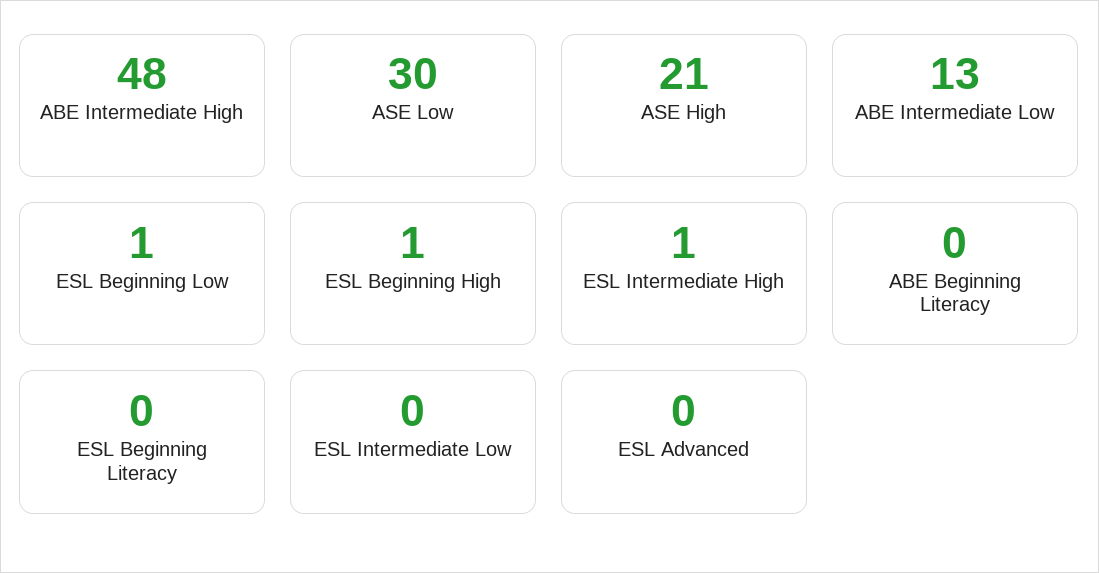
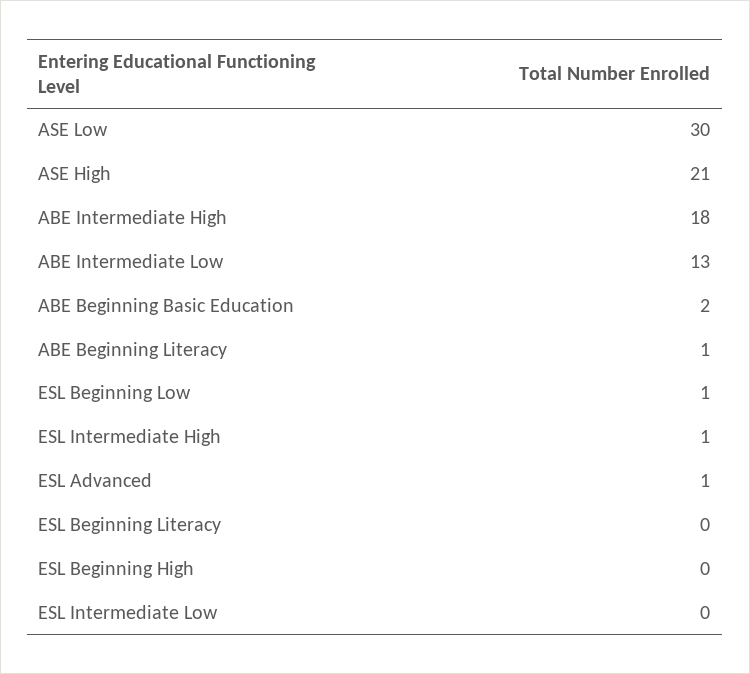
ABE Intermediate High: 48 -> 18
ESL Beginning High: 1 -> 0
ABE Beginning Literacy: 0 -> 1
ESL Advanced: 0 -> 1
ABE Beginning Basic Education: none -> 2

